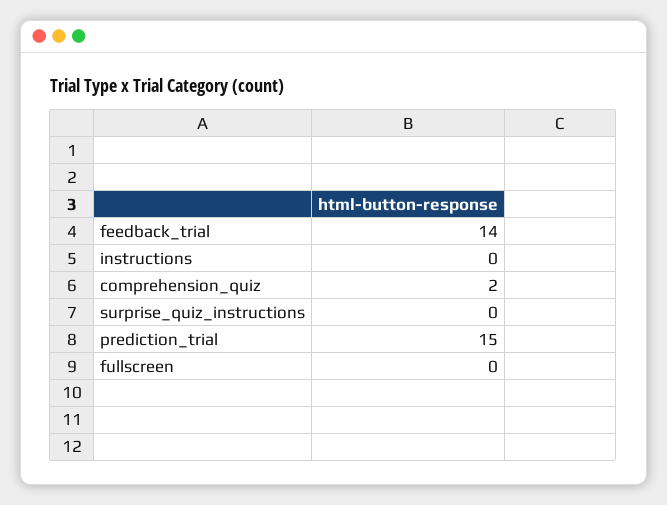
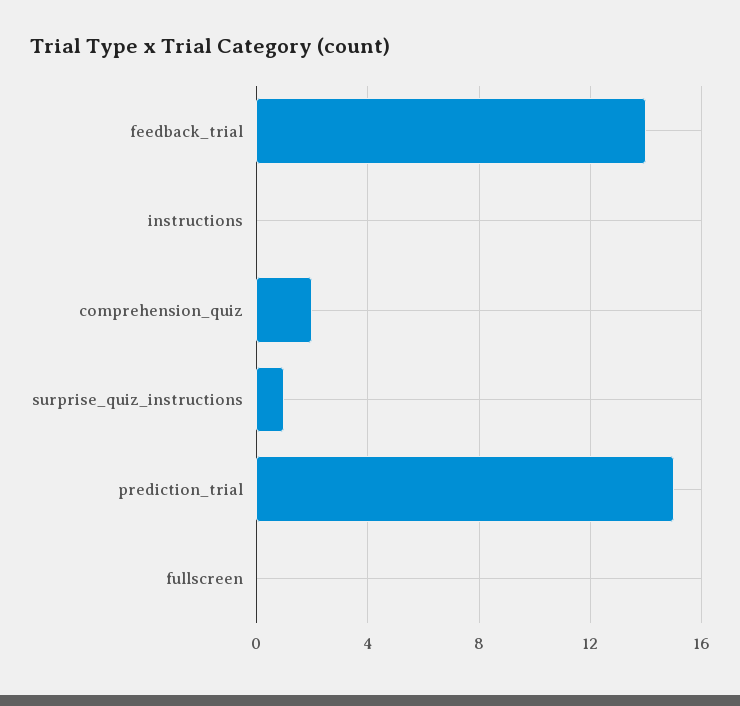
surprise_quiz_instructions: 0 -> 1

